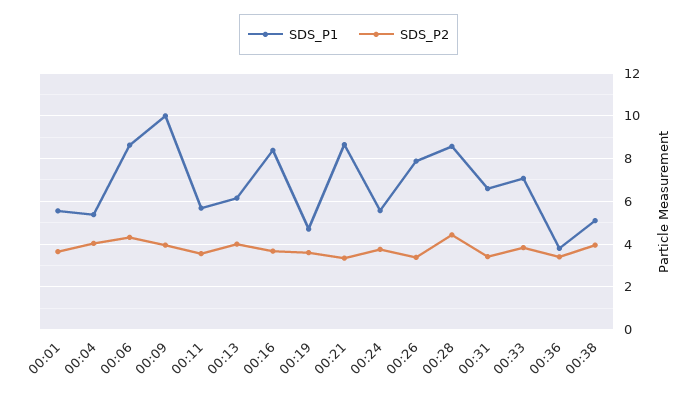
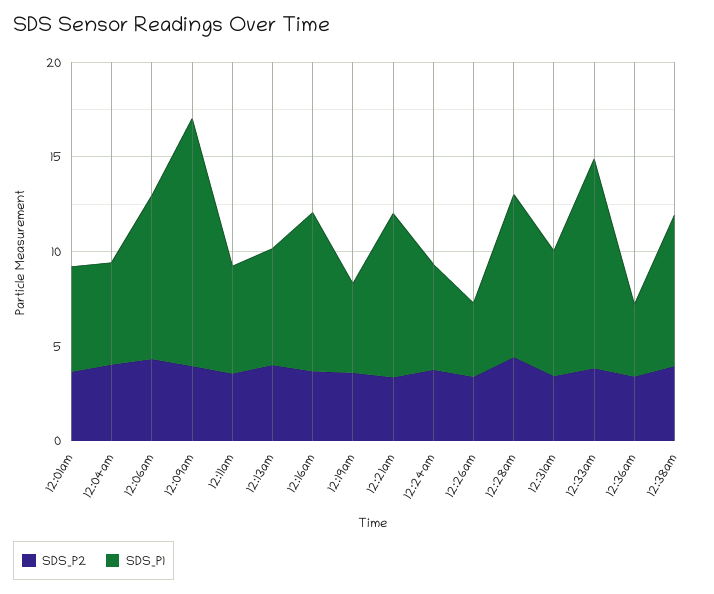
SDS_P1, 00:09: 10 -> 13
SDS_P1, 00:26: 8 -> 4
SDS_P1, 00:33: 7 -> 11
SDS_P1, 00:38: 5 -> 8

